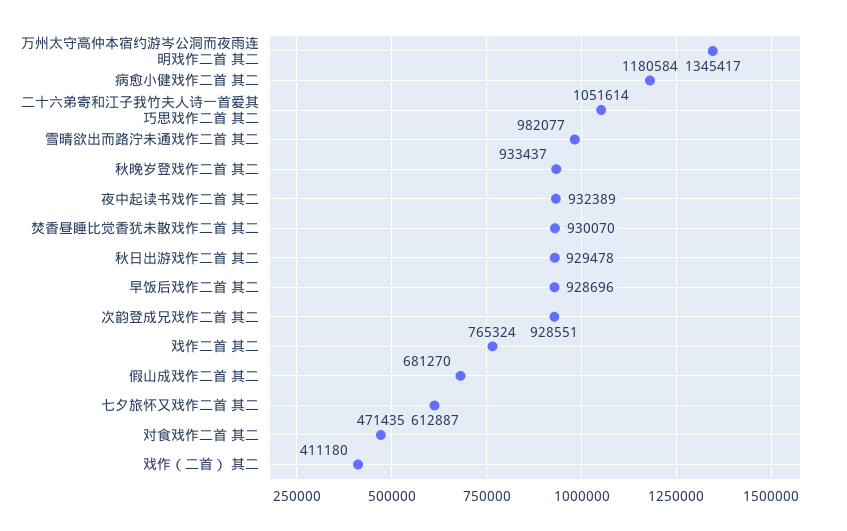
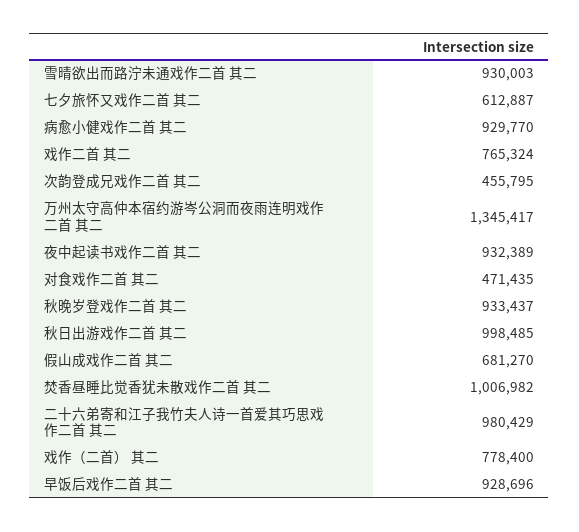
病愈小健戏作二首 其二: 1180584 -> 929770
二十六弟寄和江子我竹夫人诗一首爱其巧思戏作二首 其二: 1051614 -> 980429
雪晴欲出而路泞未通戏作二首 其二: 982077 -> 930003
焚香昼睡比觉香犹未散戏作二首 其二: 930070 -> 1006982
秋日出游戏作二首 其二: 929478 -> 998485
次韵登成兄戏作二首 其二: 928551 -> 455795
戏作（二首） 其二: 411180 -> 778400

